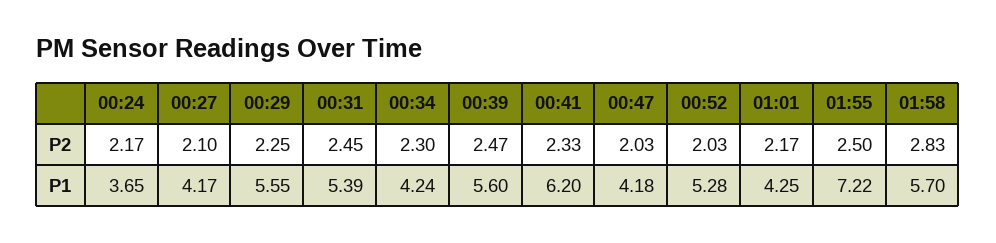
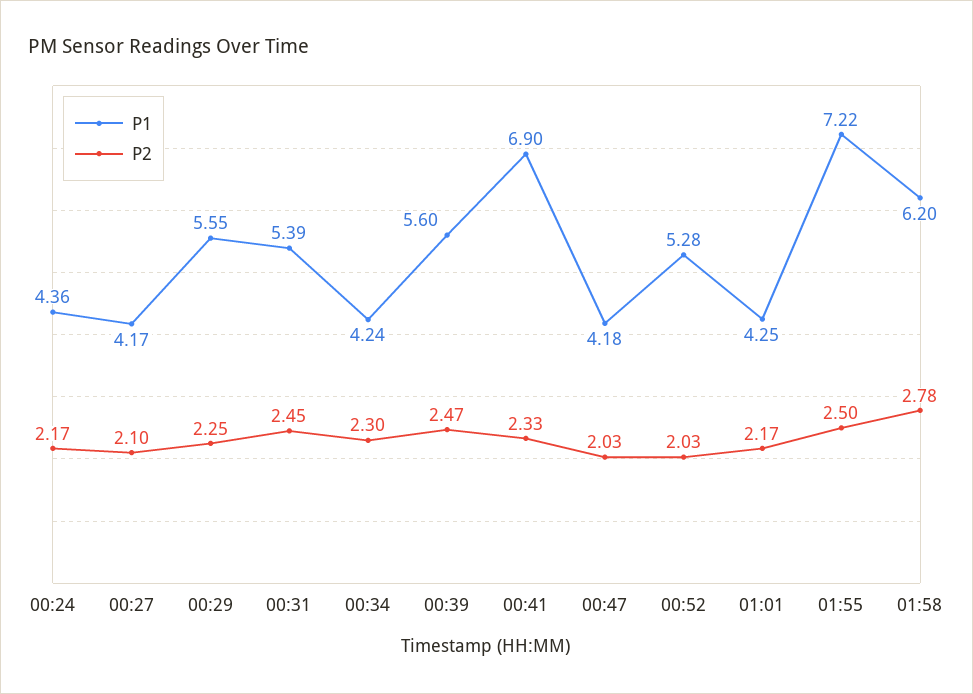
P2, 01:58: 2.83 -> 2.78
P1, 00:24: 3.65 -> 4.36
P1, 00:41: 6.2 -> 6.9
P1, 01:58: 5.7 -> 6.2

